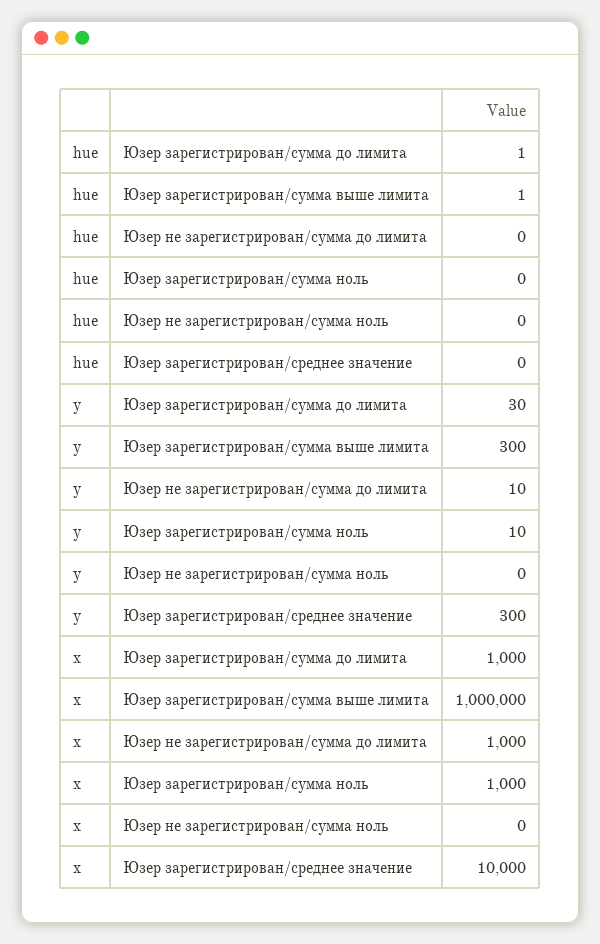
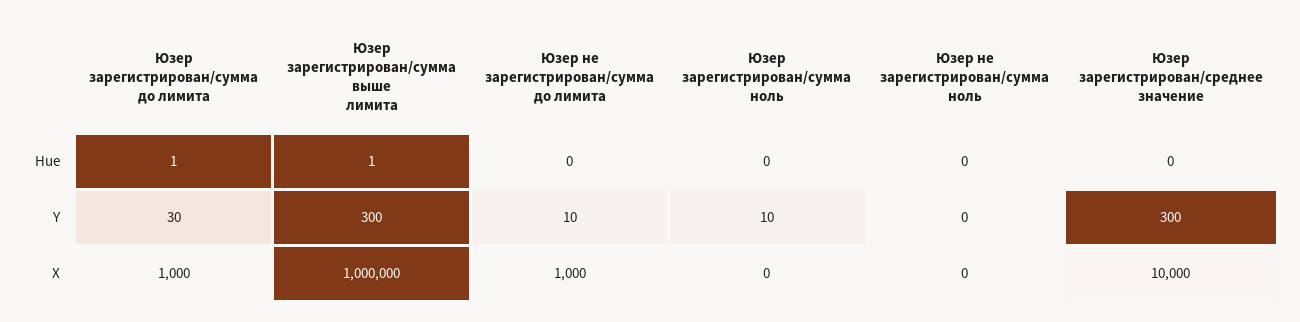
x, Юзер зарегистрирован/сумма ноль: 1000 -> 0

